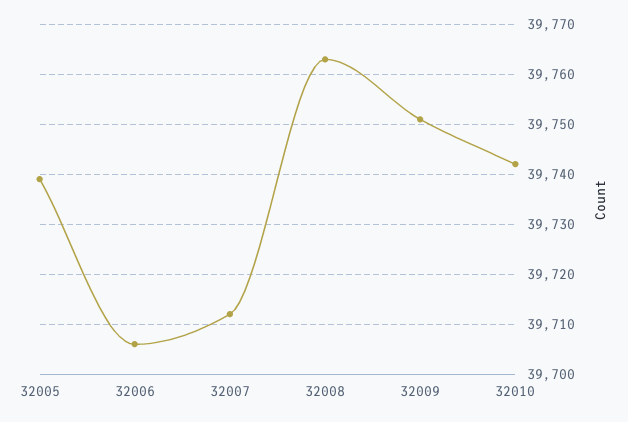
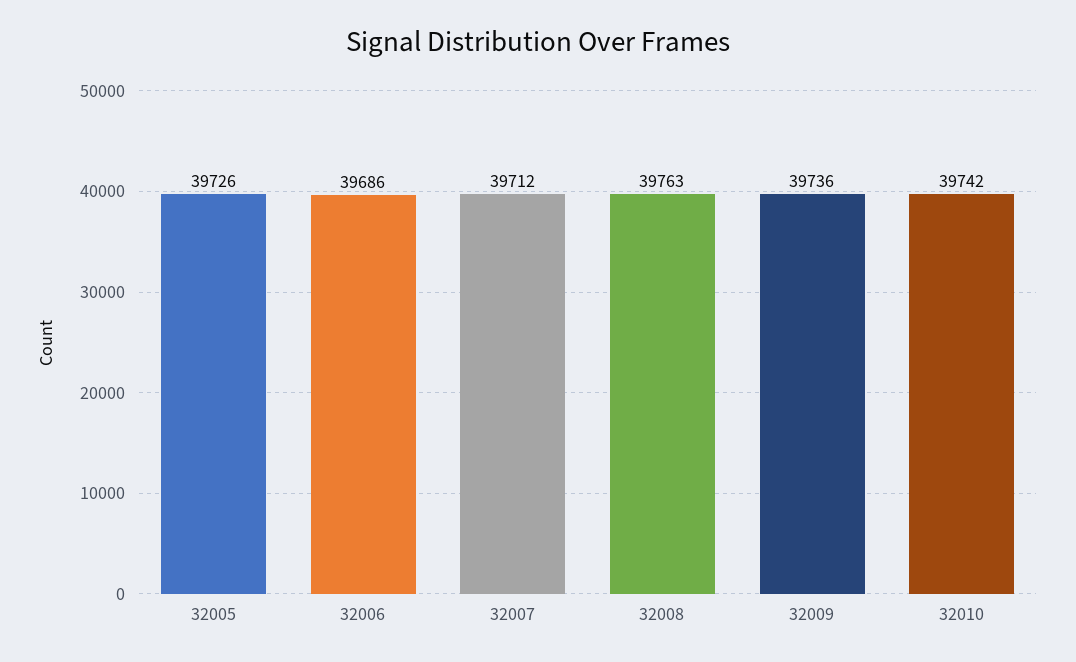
32005: 39740 -> 39726
32006: 39705 -> 39686
32009: 39750 -> 39736

